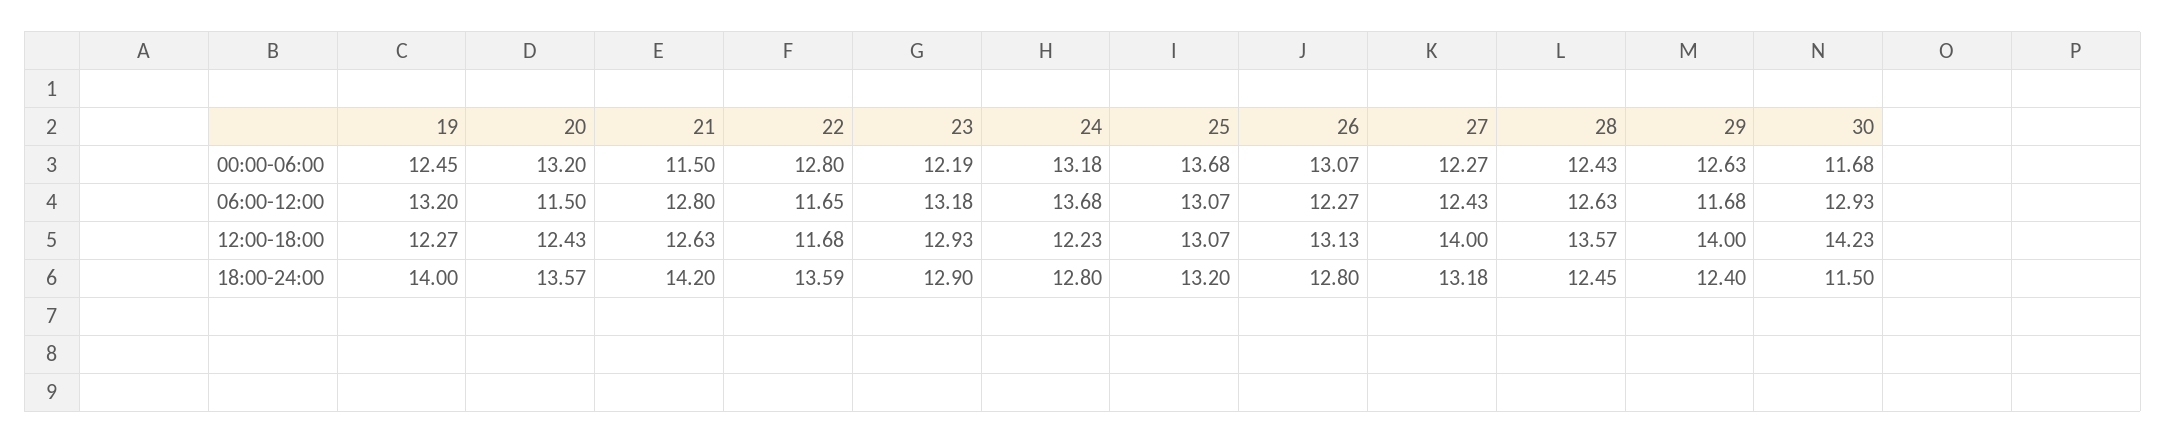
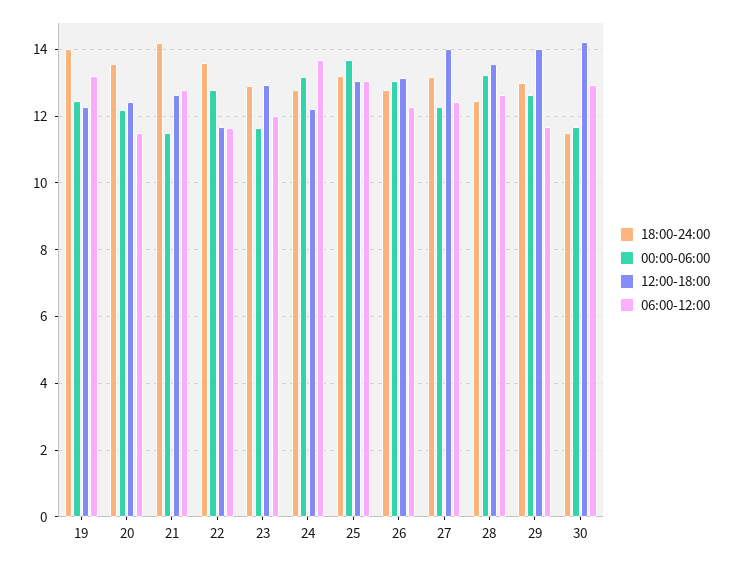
00:00-06:00, 20: 13.2 -> 12.2
00:00-06:00, 23: 12.19 -> 11.6
00:00-06:00, 28: 12.43 -> 13.2
06:00-12:00, 23: 13.18 -> 12
18:00-24:00, 29: 12.4 -> 13

